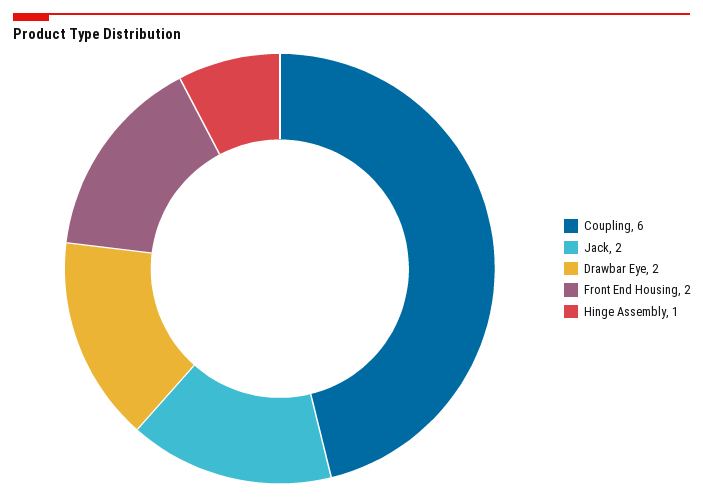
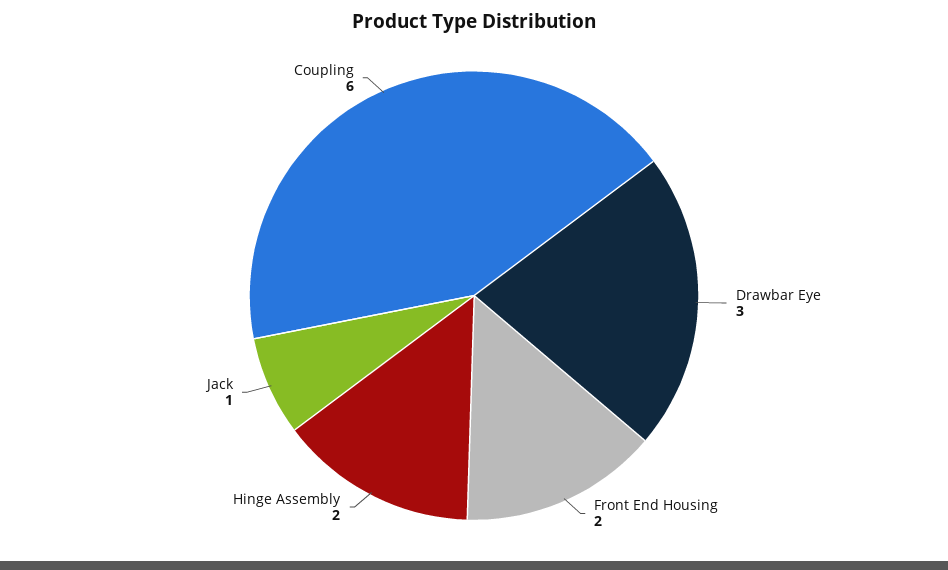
Jack: 2 -> 1
Drawbar Eye: 2 -> 3
Hinge Assembly: 1 -> 2

